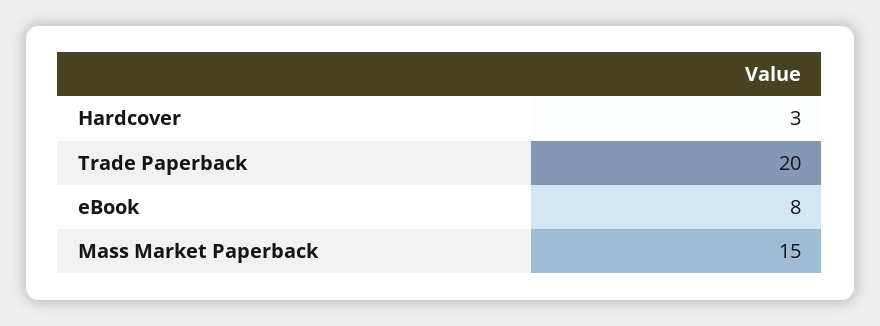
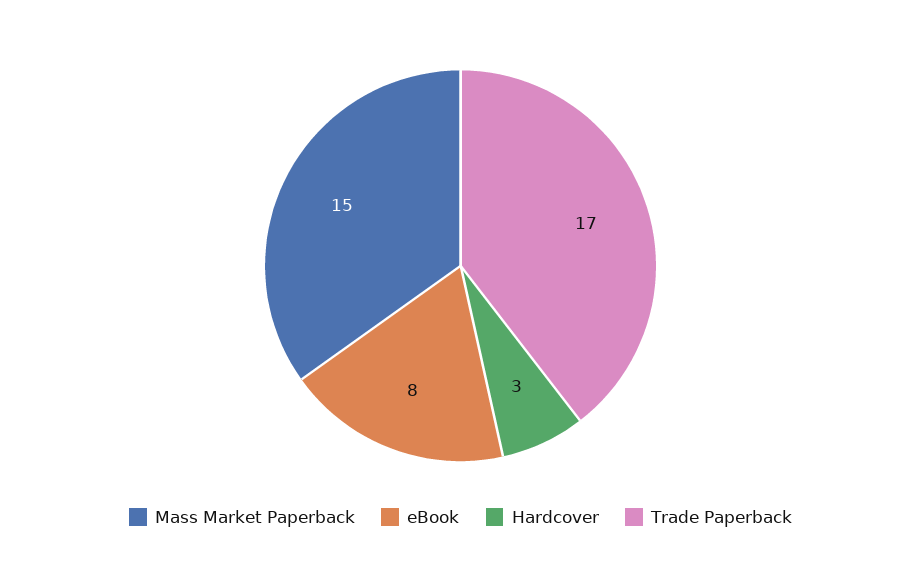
Trade Paperback: 20 -> 17

